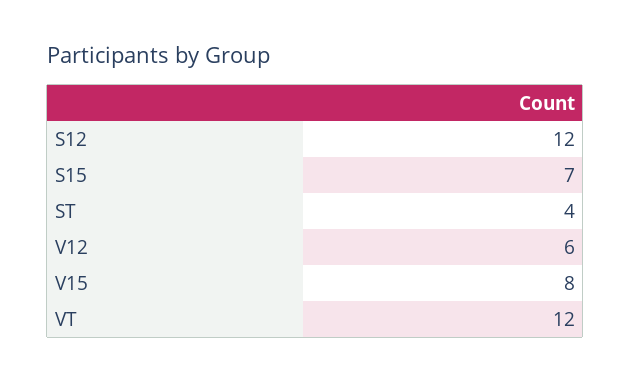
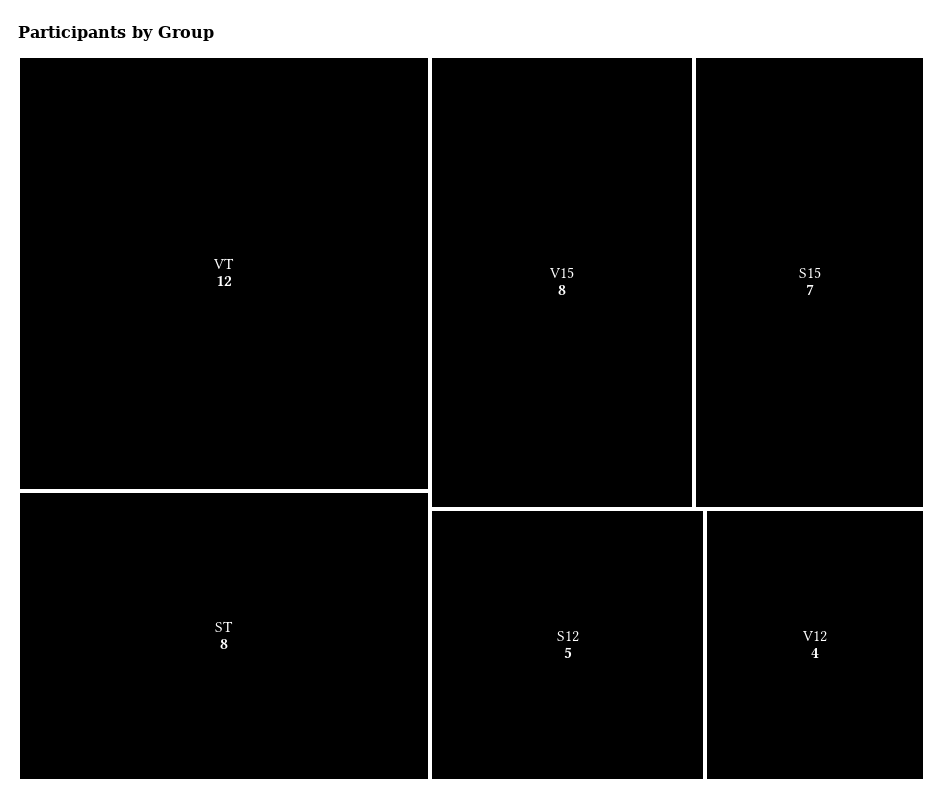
S12: 12 -> 5
ST: 4 -> 8
V12: 6 -> 4

